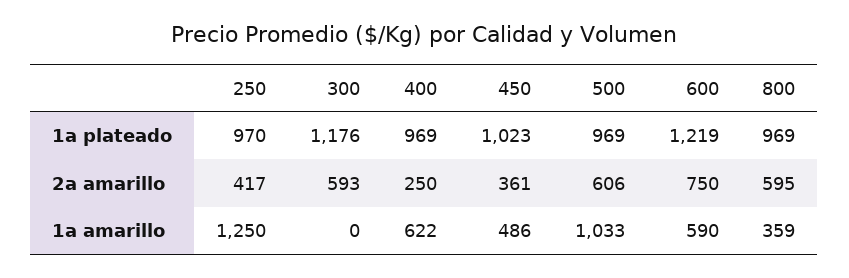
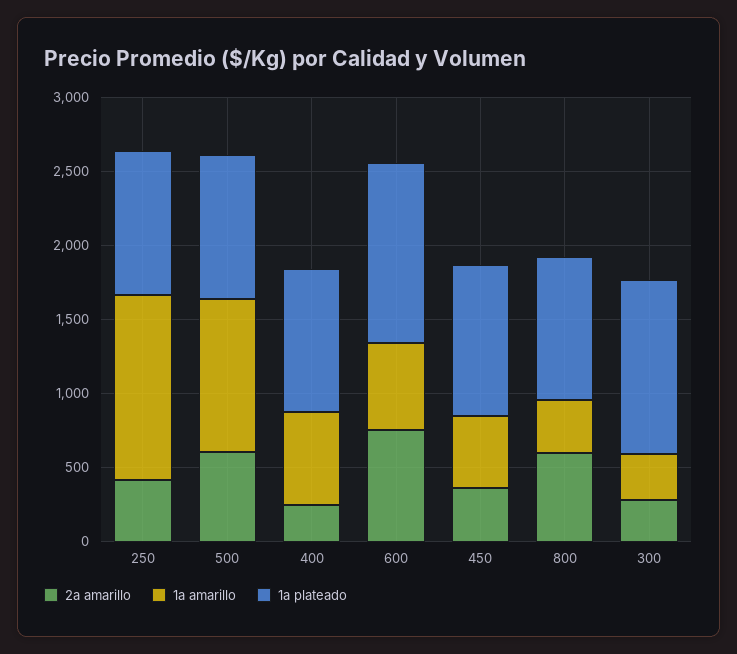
2a amarillo, 300: 593 -> 300
1a amarillo, 300: 0 -> 300

